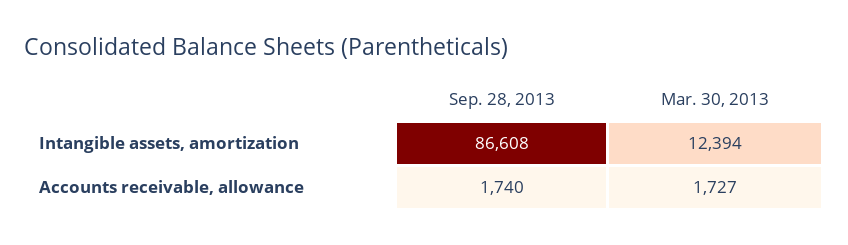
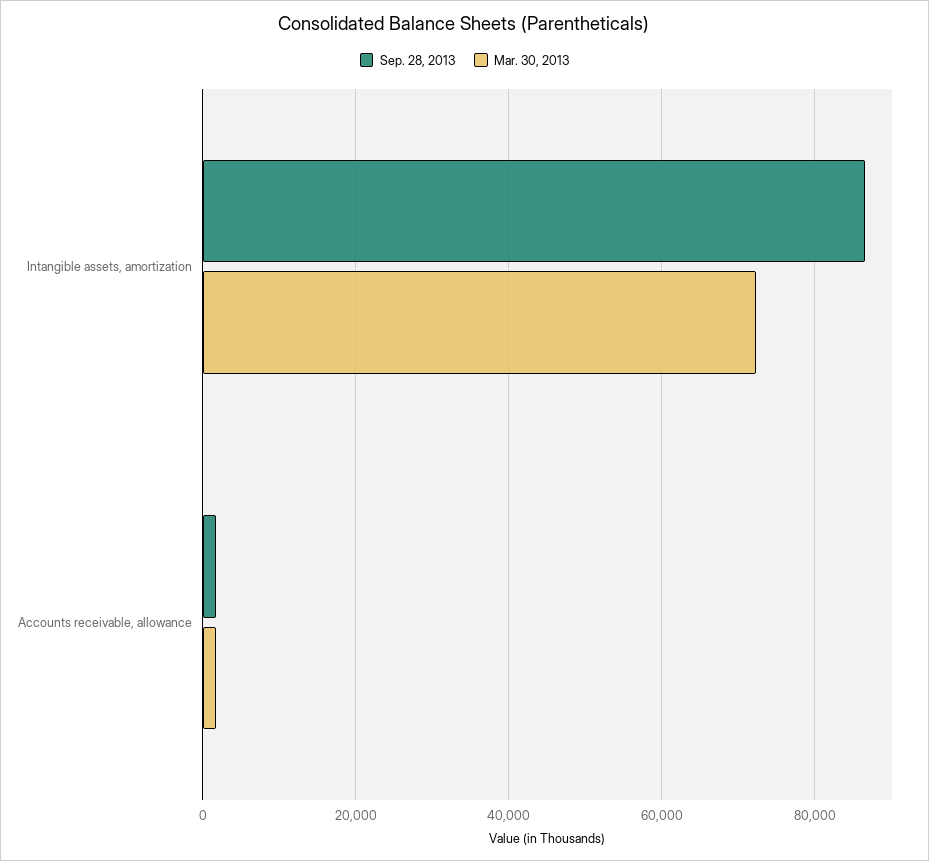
Mar. 30, 2013, Intangible assets, amortization: 12394 -> 72000

